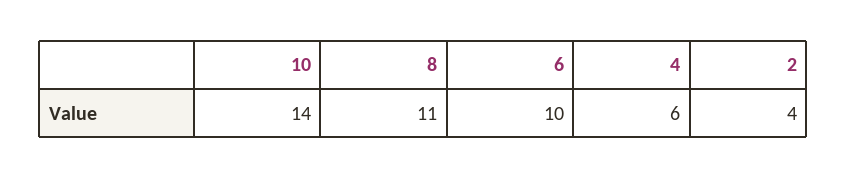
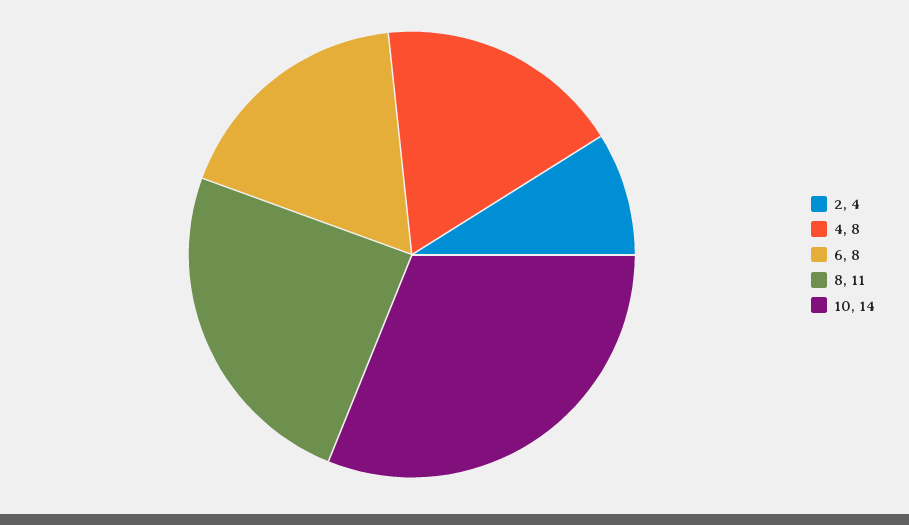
6: 10 -> 8
4: 6 -> 8

